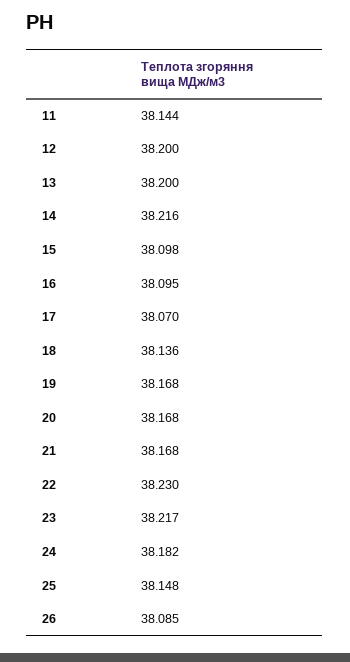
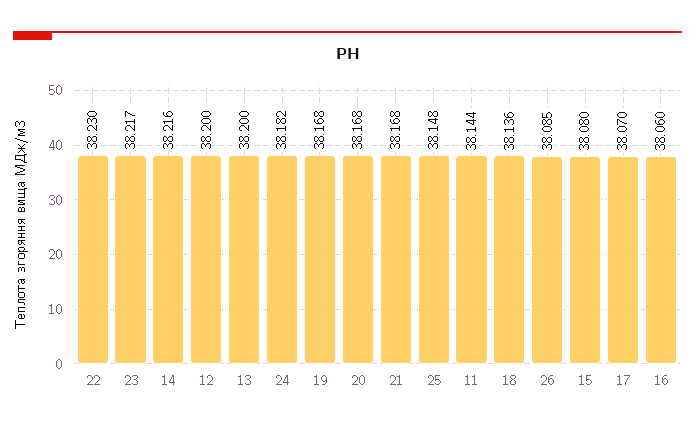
15: 38.098 -> 38.08
16: 38.095 -> 38.06

